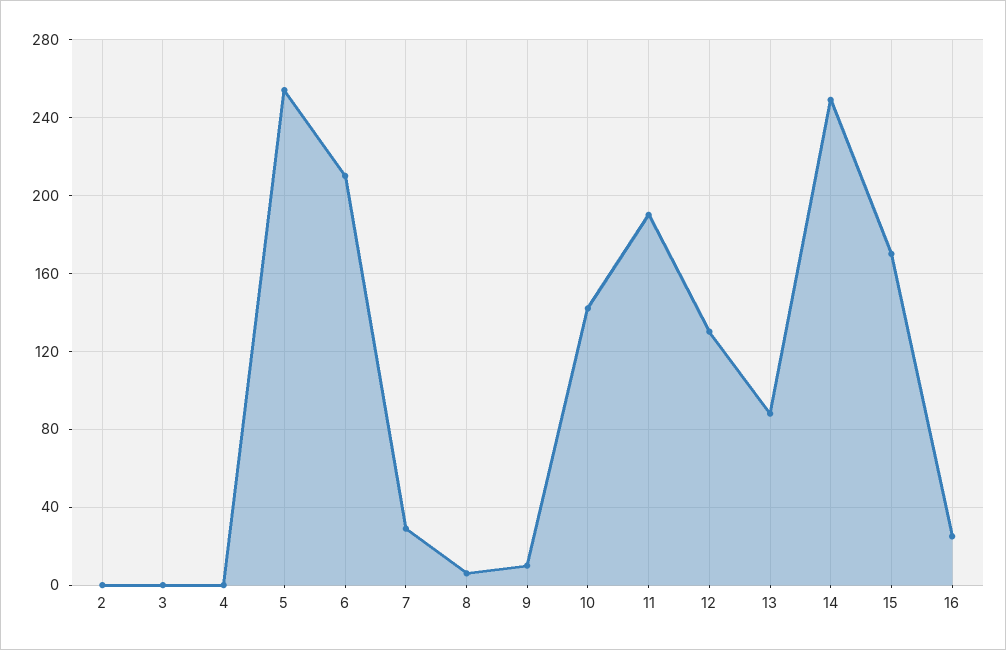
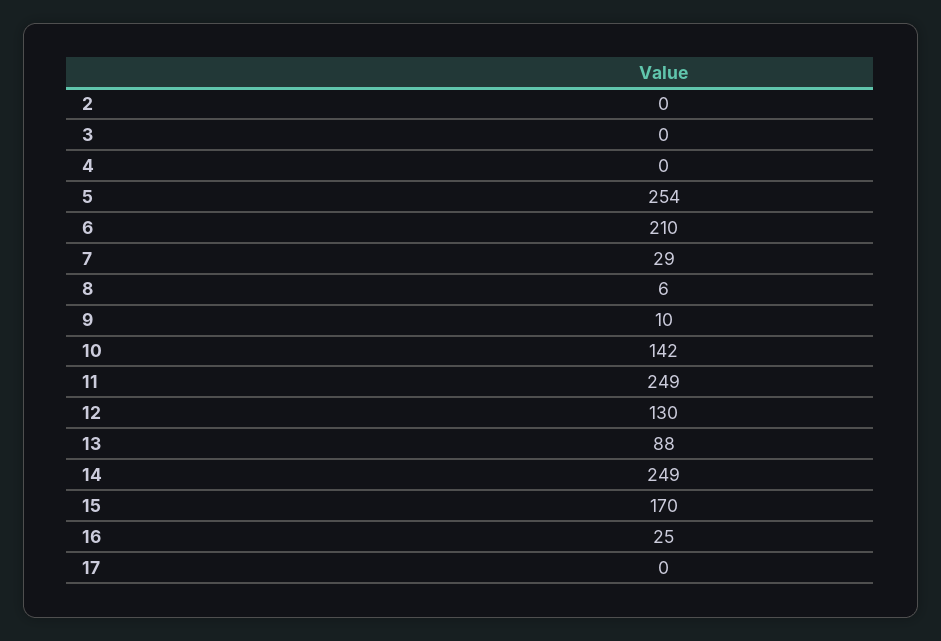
11: 190 -> 249
17: none -> 0

